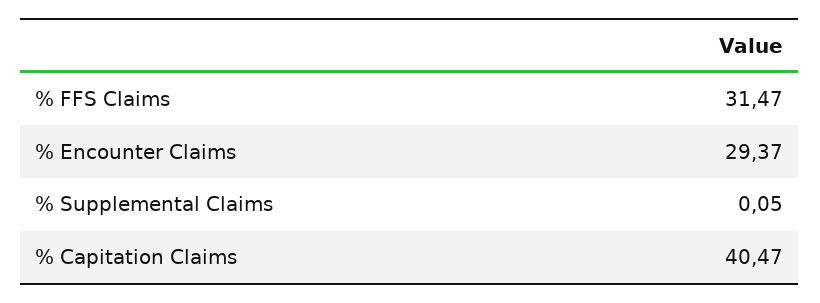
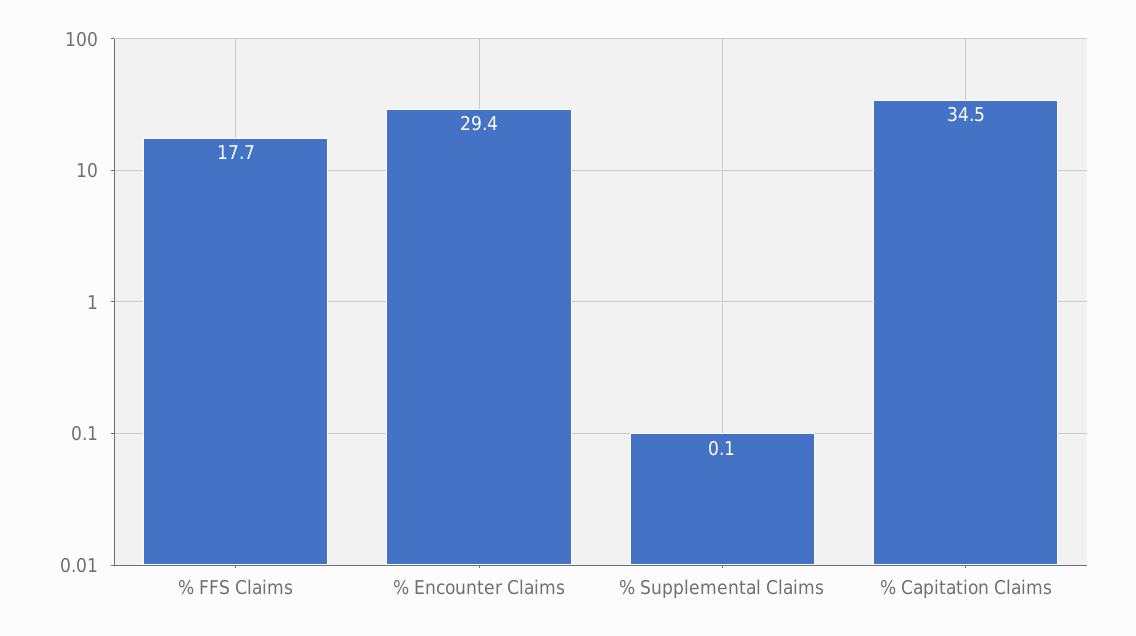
% FFS Claims: 31.47 -> 17.7
% Capitation Claims: 40.47 -> 34.5

